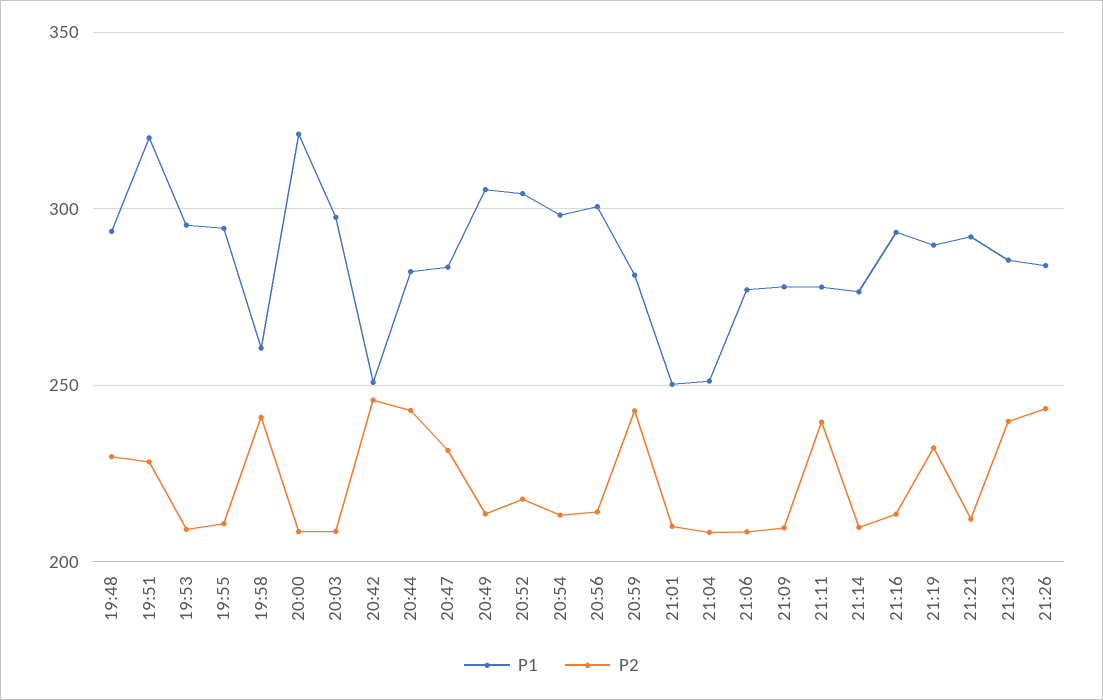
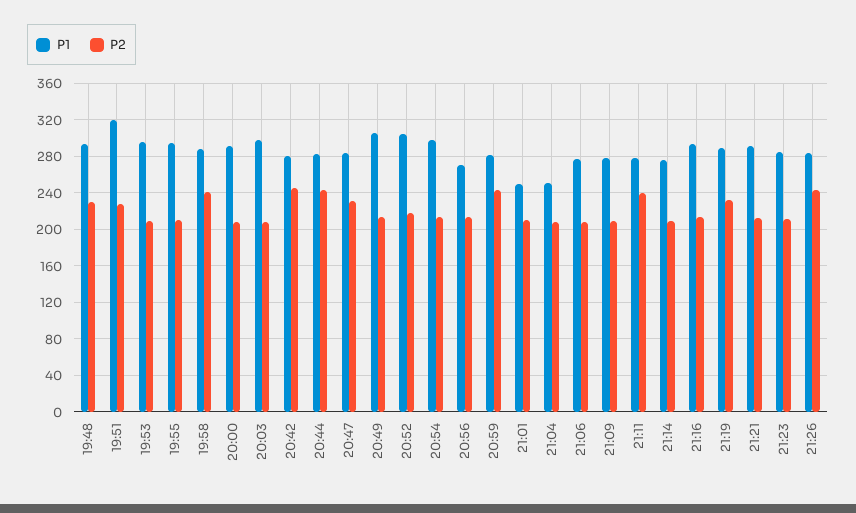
P1, 19:58: 260 -> 290
P1, 20:00: 320 -> 290
P1, 20:42: 250 -> 280
P1, 20:56: 300 -> 270
P2, 21:23: 240 -> 210

